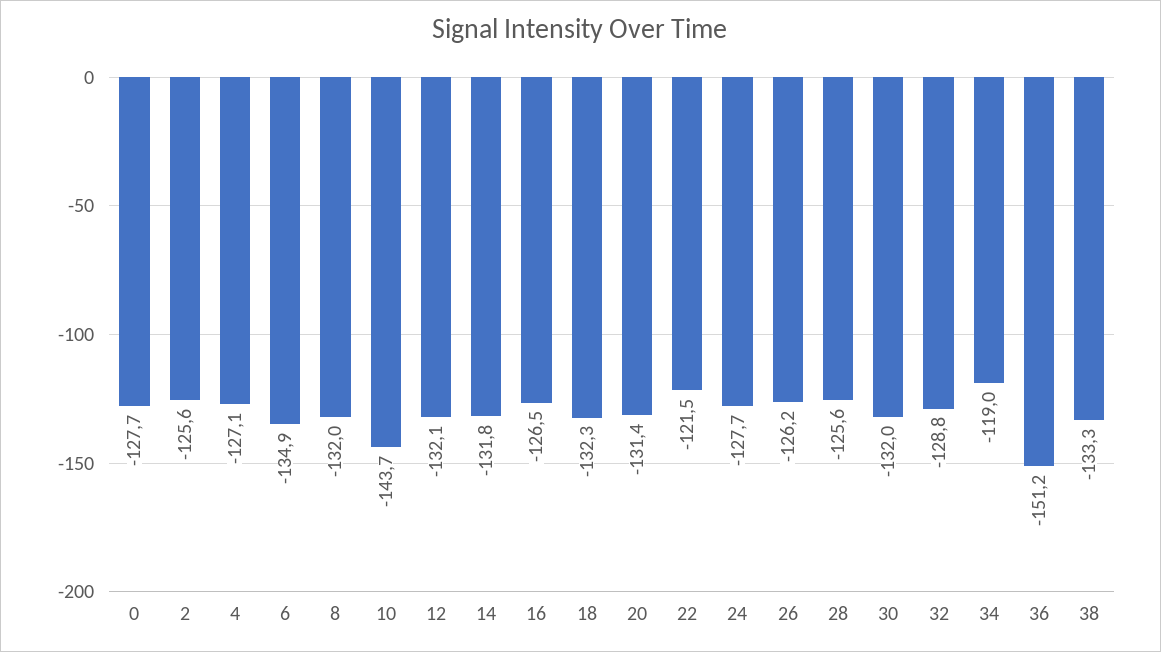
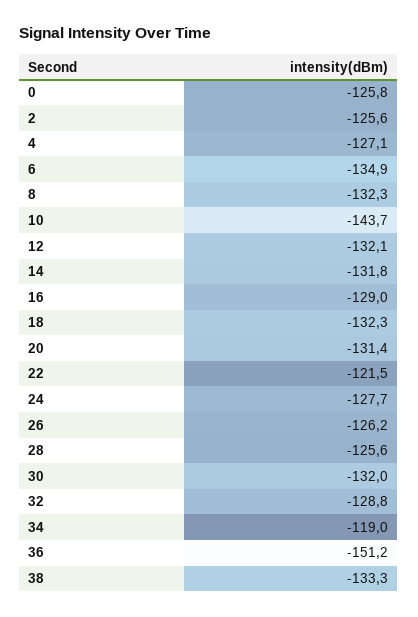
0: -127.7 -> -125.8
8: -132 -> -132.3
16: -126.5 -> -129

